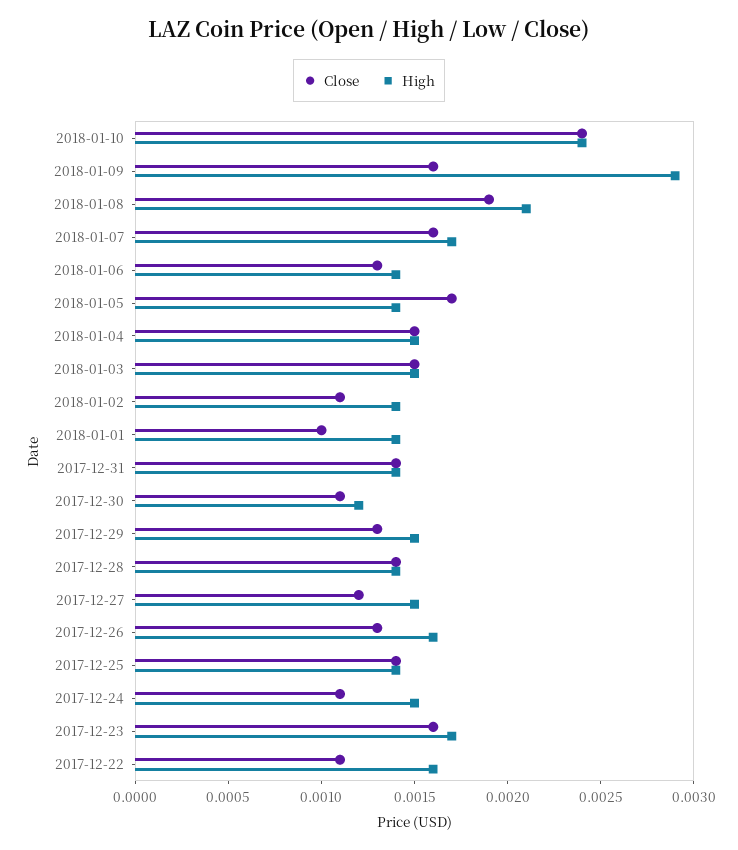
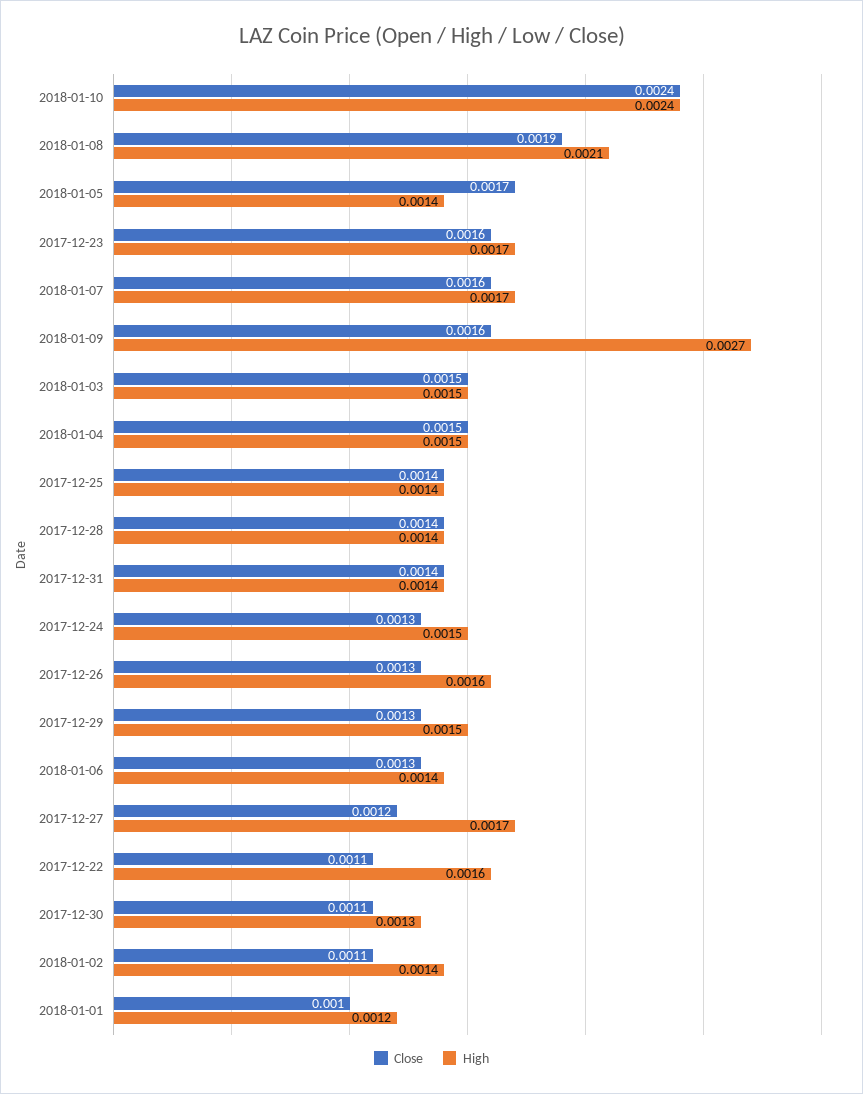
High, 2018-01-09: 0.0029 -> 0.0027
High, 2018-01-01: 0.0014 -> 0.0012
High, 2017-12-30: 0.0012 -> 0.0013
High, 2017-12-27: 0.0015 -> 0.0017
Close, 2017-12-24: 0.0011 -> 0.0013

